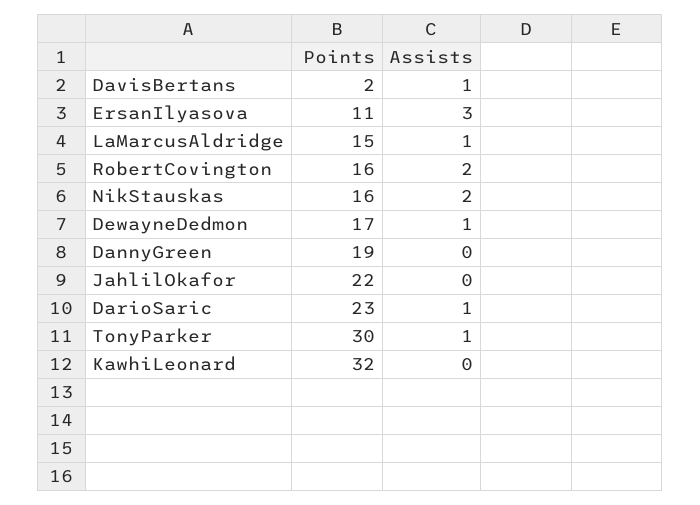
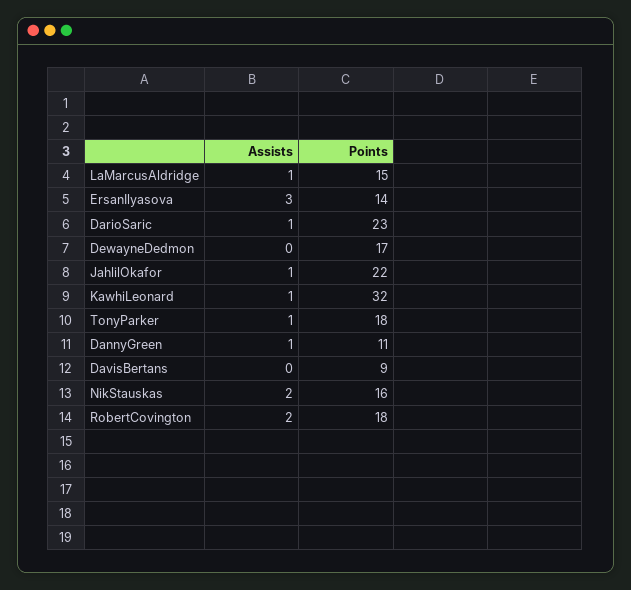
Points, DavisBertans: 2 -> 9
Assists, DavisBertans: 1 -> 0
Points, ErsanIlyasova: 11 -> 14
Points, RobertCovington: 16 -> 18
Assists, DewayneDedmon: 1 -> 0
Points, DannyGreen: 19 -> 11
Assists, DannyGreen: 0 -> 1
Assists, JahlilOkafor: 0 -> 1
Points, TonyParker: 30 -> 18
Assists, KawhiLeonard: 0 -> 1

